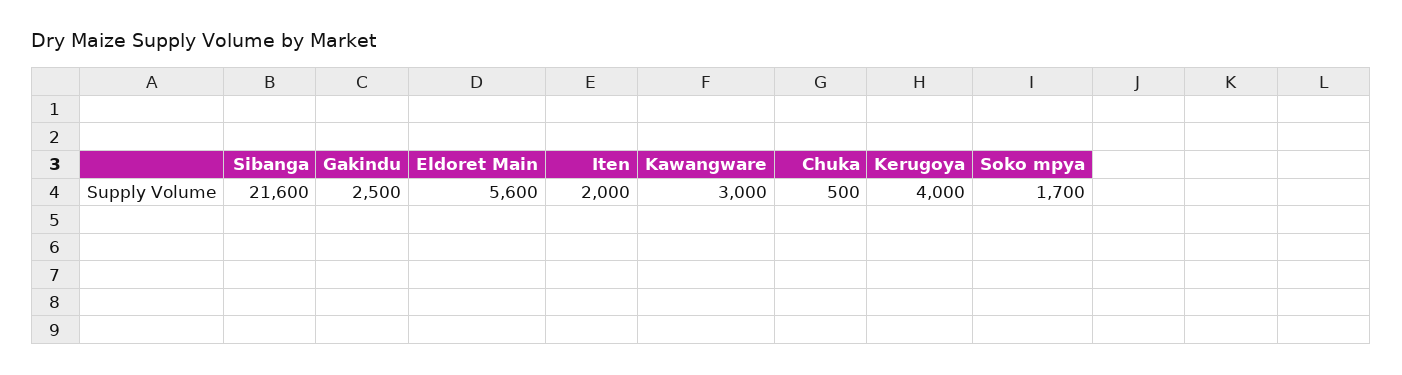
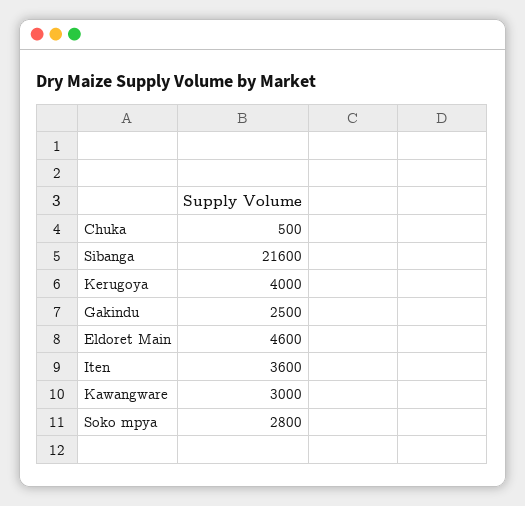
Eldoret Main: 5600 -> 4600
Iten: 2000 -> 3600
Soko mpya: 1700 -> 2800

